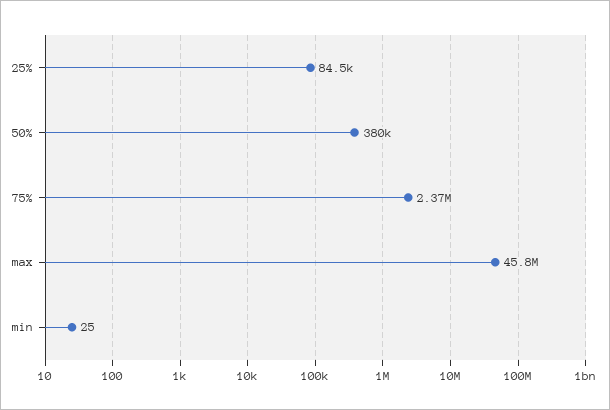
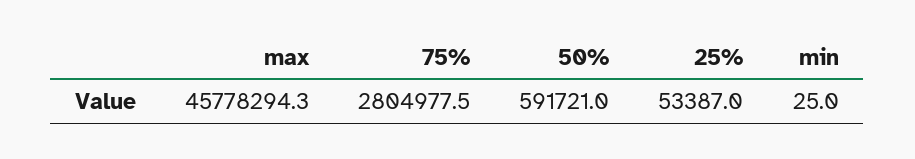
25%: 84500 -> 53387
50%: 380000 -> 591721
75%: 2370000 -> 2804977.5

